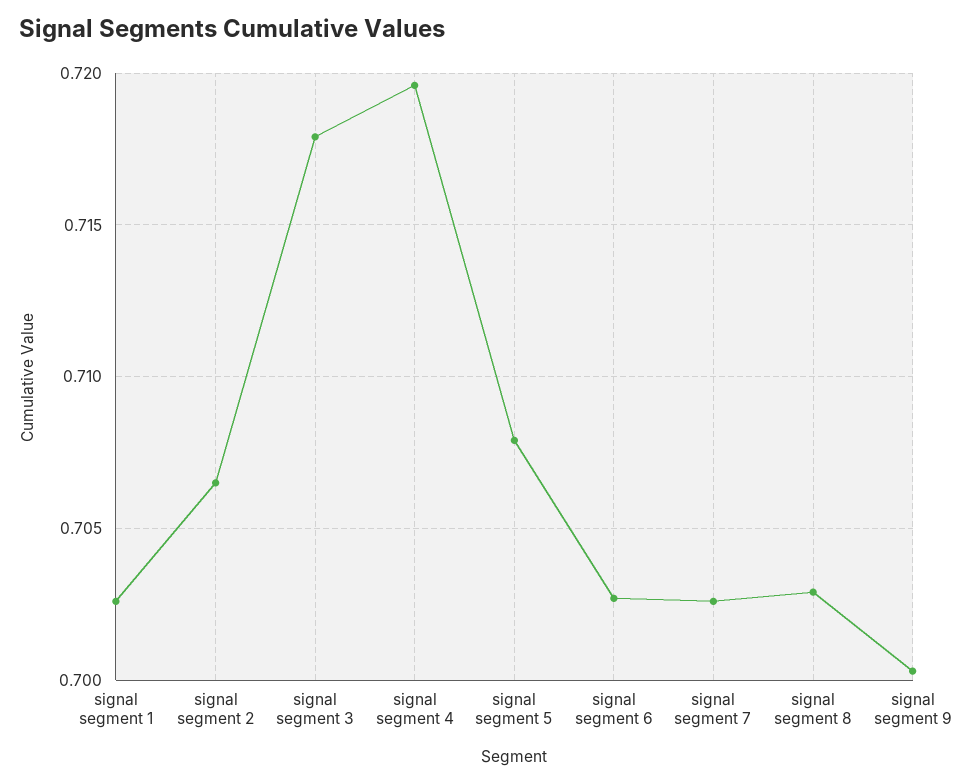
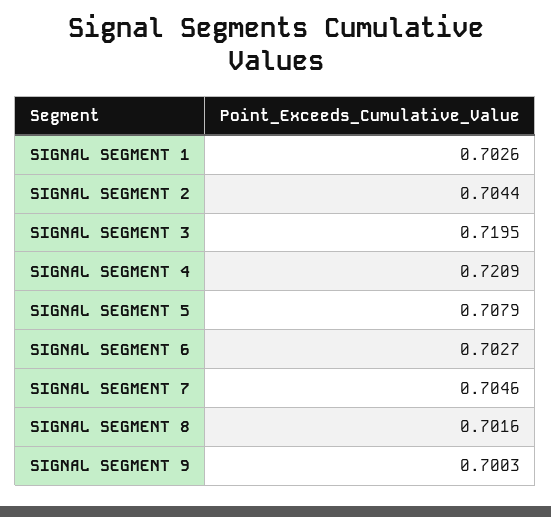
signal segment 2: 0.7065 -> 0.7044
signal segment 3: 0.718 -> 0.7195
signal segment 4: 0.7195 -> 0.7209
signal segment 7: 0.7025 -> 0.7046
signal segment 8: 0.703 -> 0.7016

